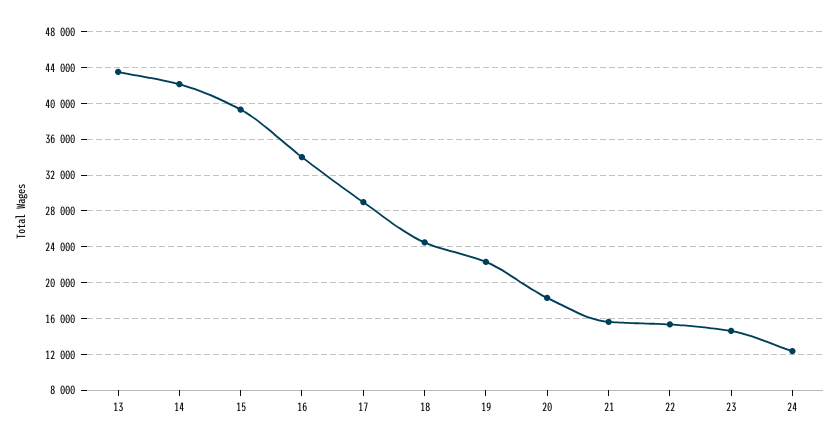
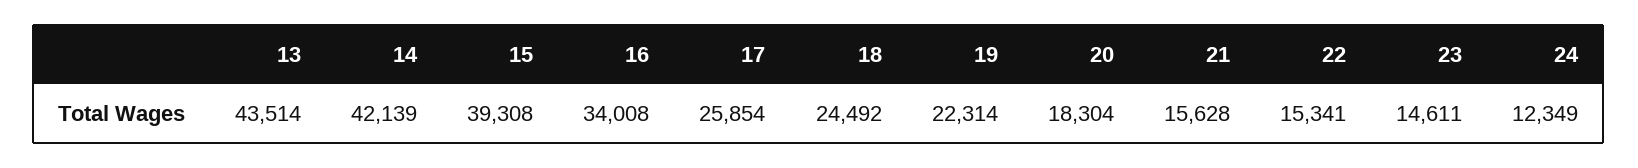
17: 29000 -> 25854

